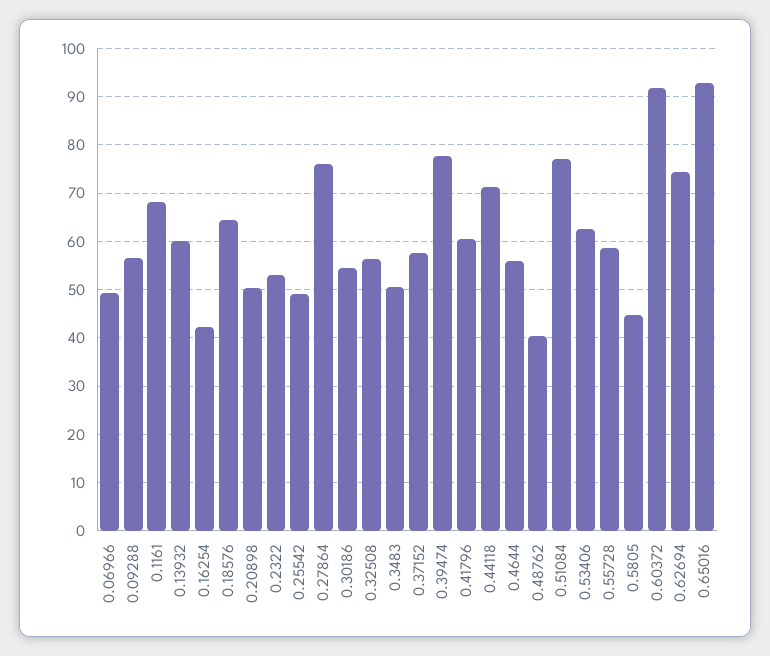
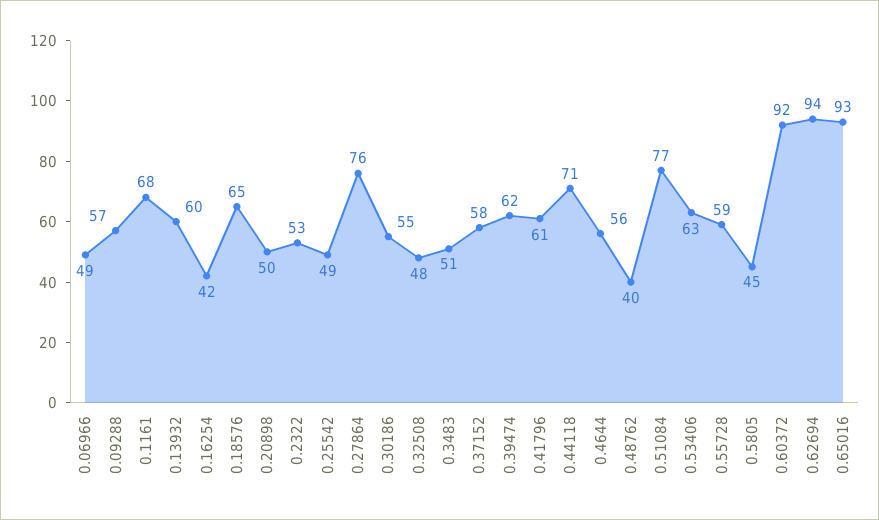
0.32508: 56 -> 48
0.39474: 78 -> 62
0.62694: 74 -> 94

